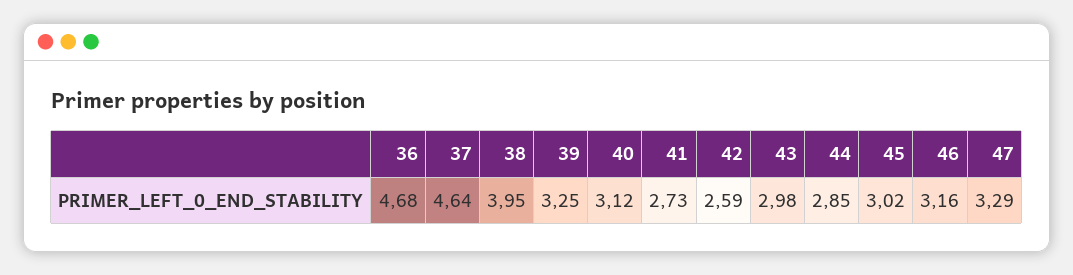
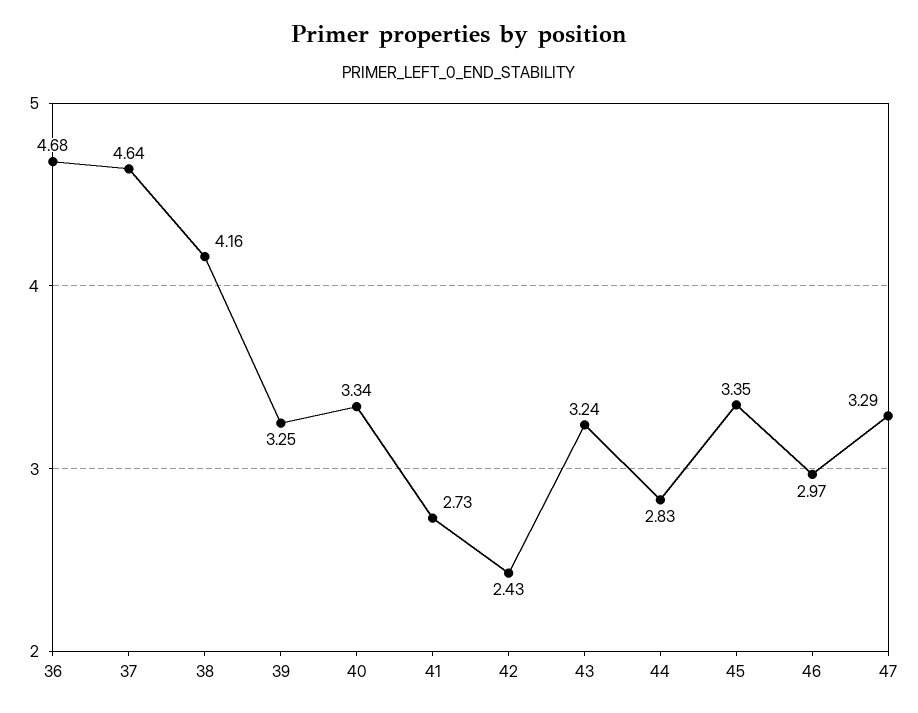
38: 3.95 -> 4.16
40: 3.12 -> 3.34
42: 2.59 -> 2.43
43: 2.98 -> 3.24
44: 2.85 -> 2.83
45: 3.02 -> 3.35
46: 3.16 -> 2.97

